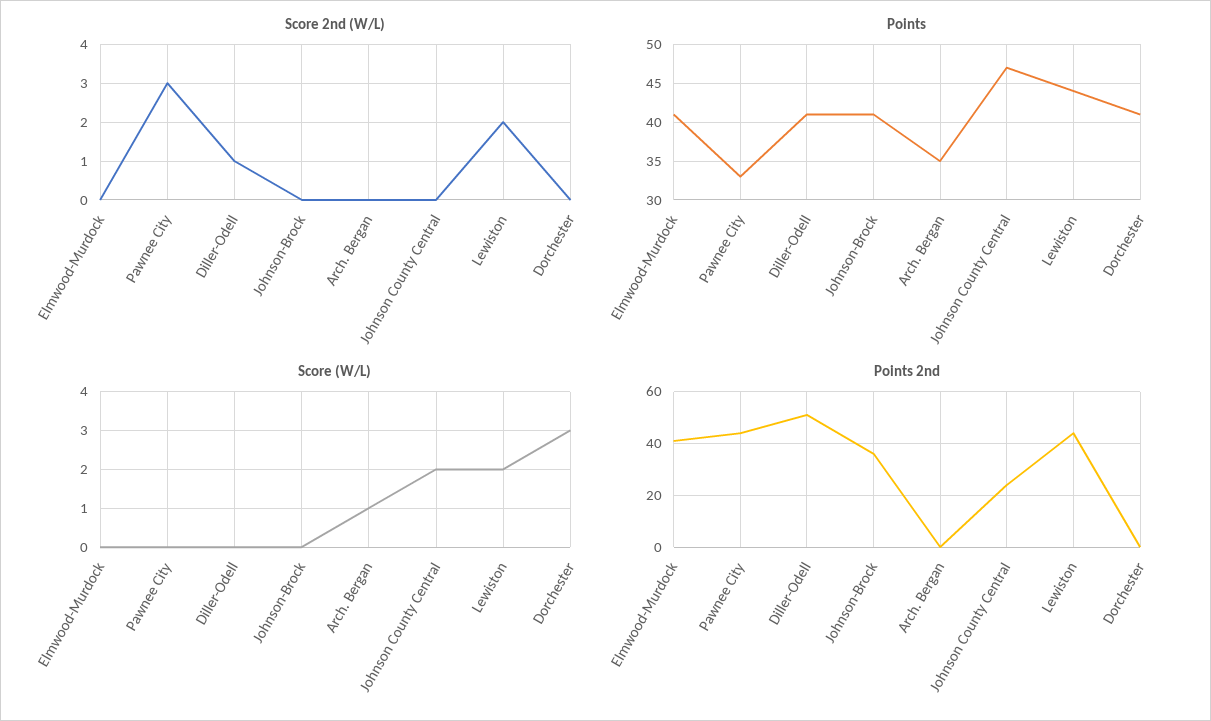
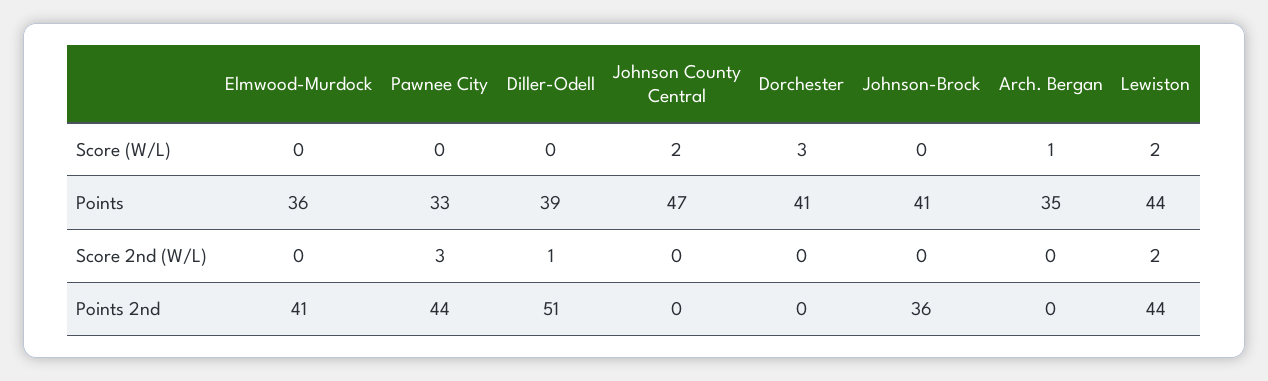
Points, Elmwood-Murdock: 41 -> 36
Points, Diller-Odell: 41 -> 39
Points 2nd, Johnson County Central: 25 -> 0

